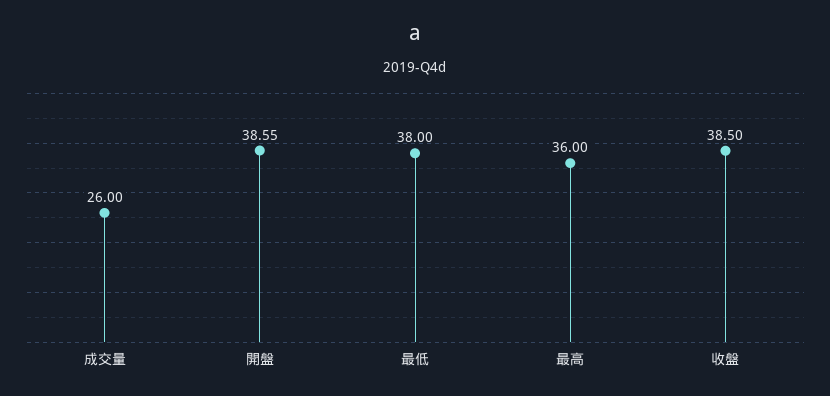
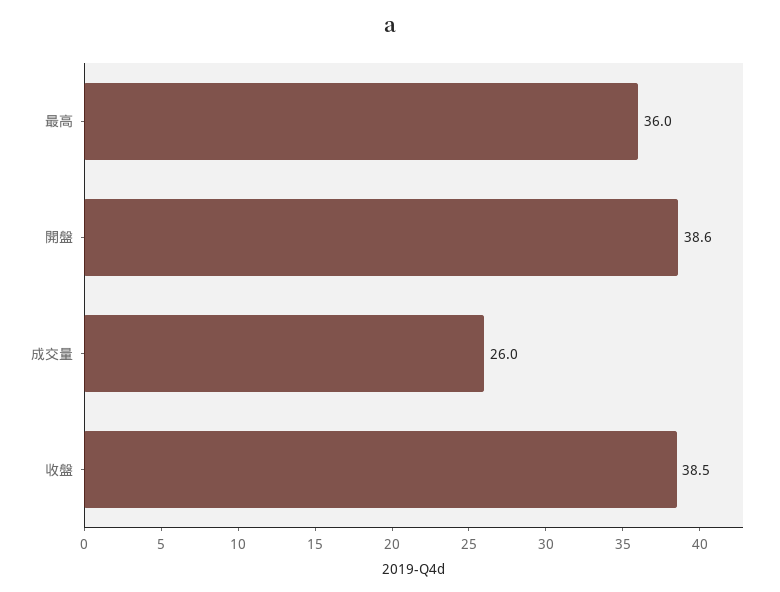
最低: 38 -> none

